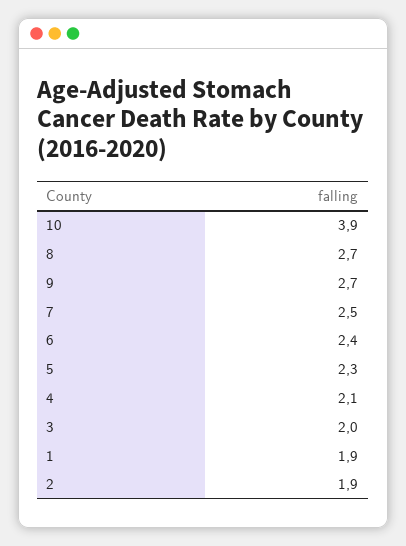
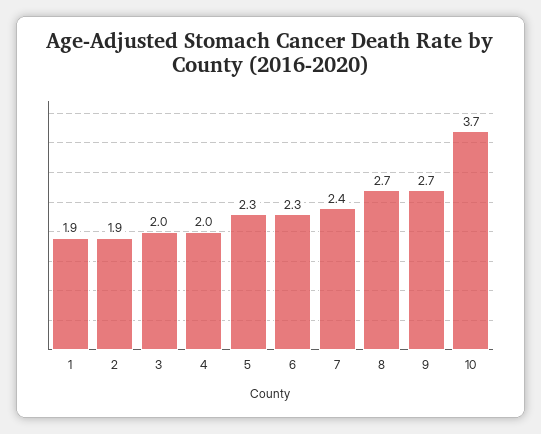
10: 3.9 -> 3.7
7: 2.5 -> 2.4
6: 2.4 -> 2.3
4: 2.1 -> 2

